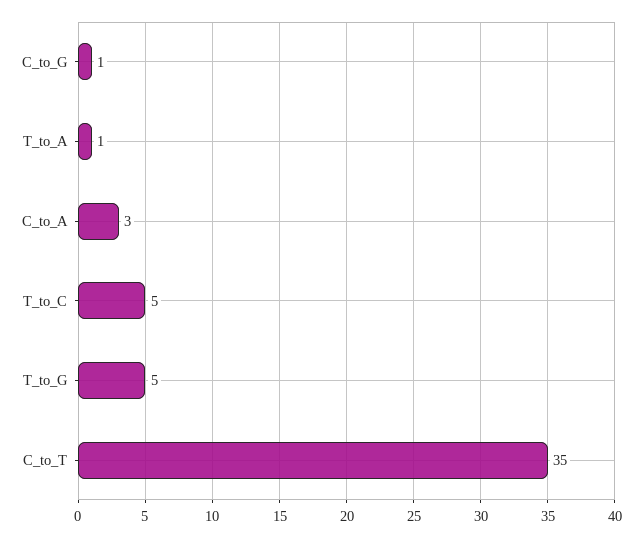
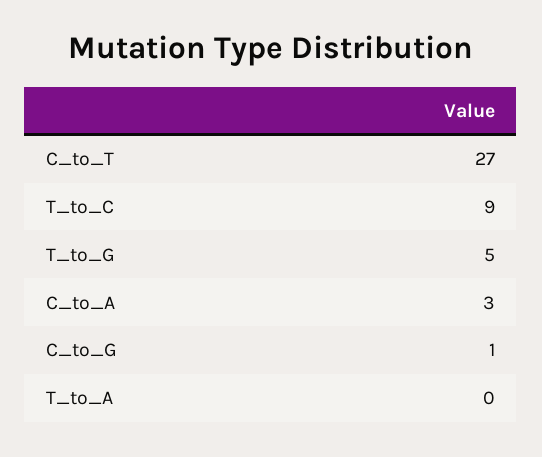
T_to_A: 1 -> 0
T_to_C: 5 -> 9
C_to_T: 35 -> 27

